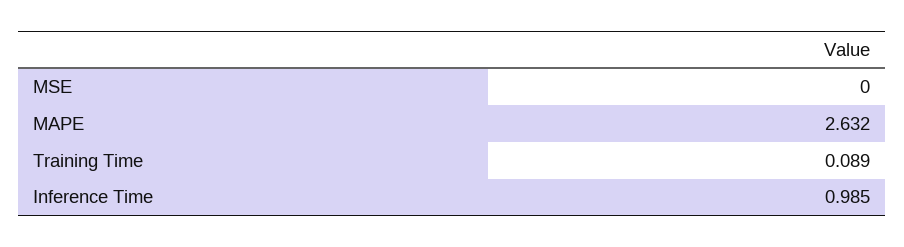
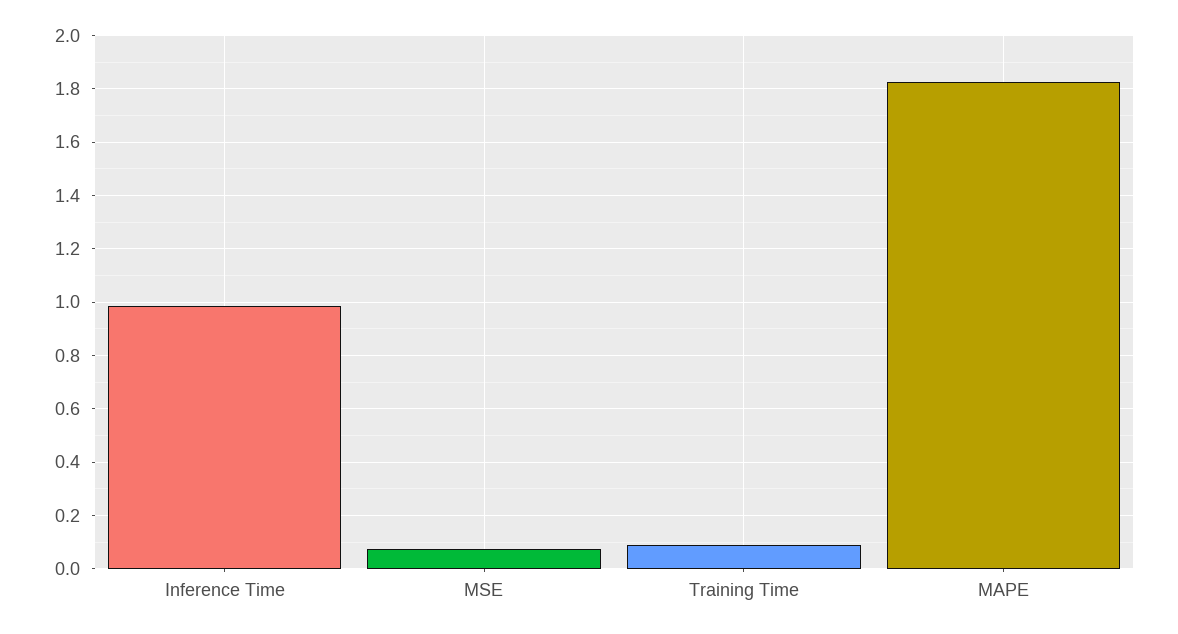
MSE: 0 -> 0.075
MAPE: 2.632 -> 1.825

